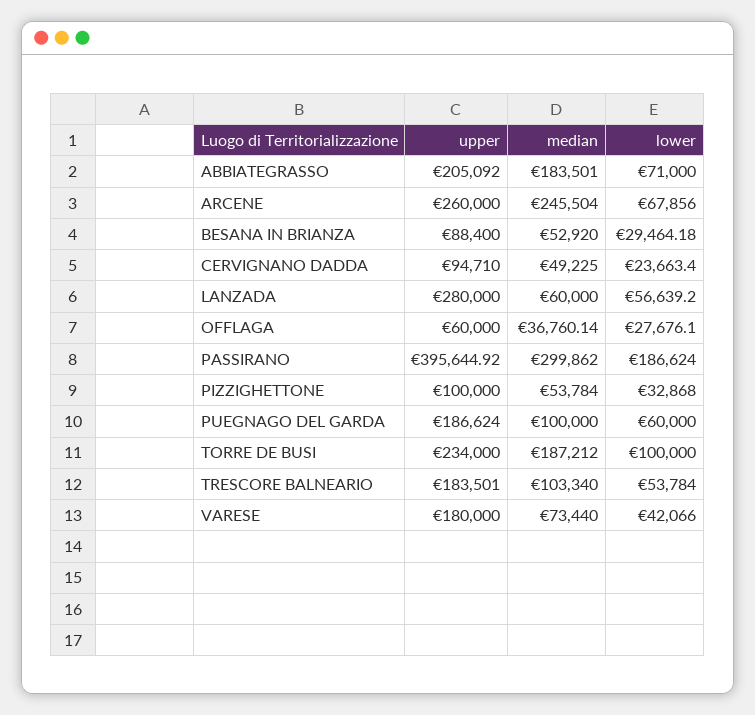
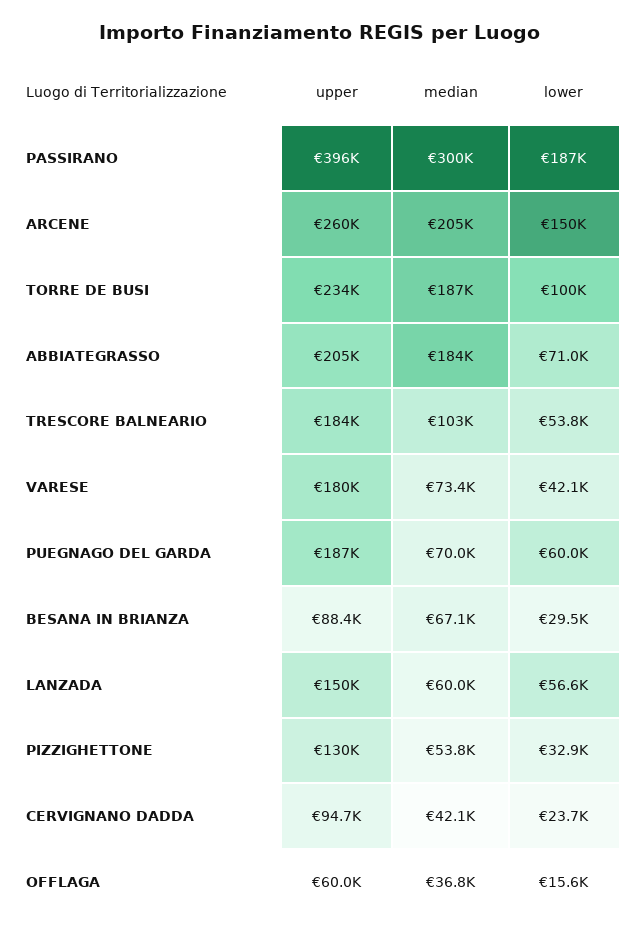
median, ARCENE: 245504 -> 205000
lower, ARCENE: 67856 -> 150000
median, BESANA IN BRIANZA: 52920 -> 67100
median, CERVIGNANO DADDA: 49225 -> 42100
upper, LANZADA: 280000 -> 150000
lower, OFFLAGA: 27676.1 -> 15600
upper, PIZZIGHETTONE: 100000 -> 130000
median, PUEGNAGO DEL GARDA: 100000 -> 70000

